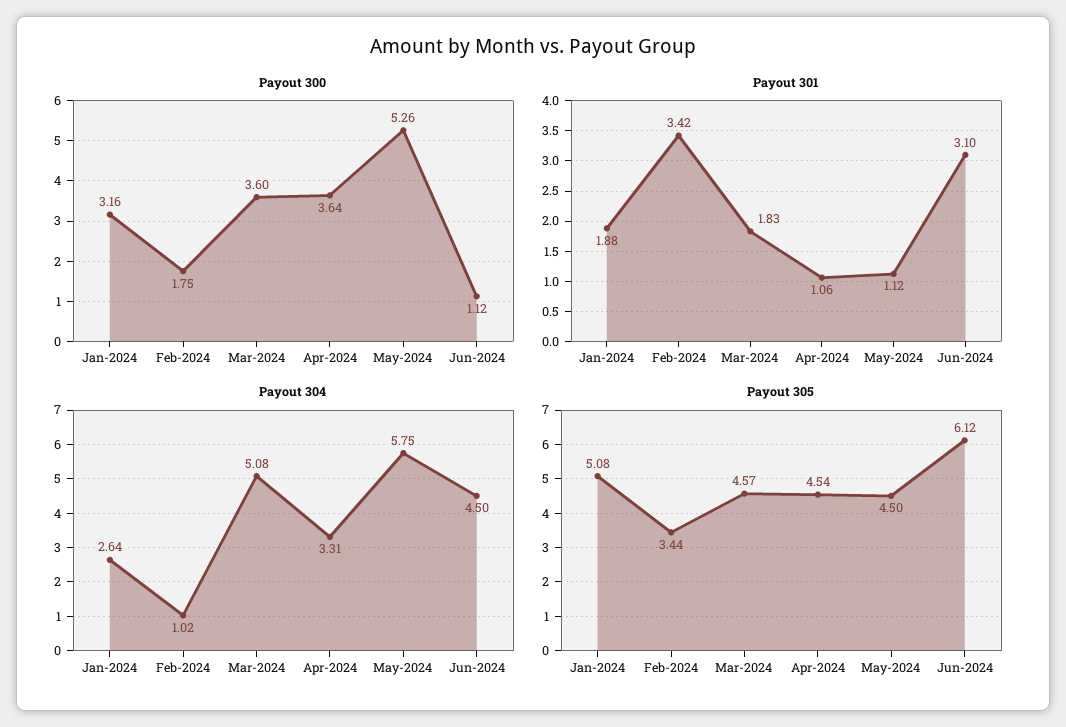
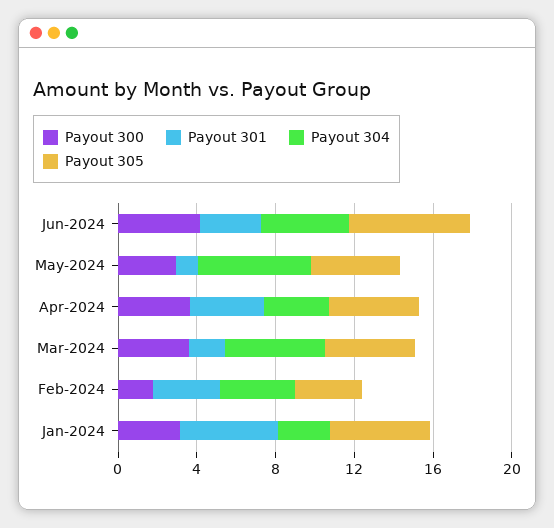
Payout 300, May-2024: 5.26 -> 3
Payout 300, Jun-2024: 1.12 -> 4
Payout 301, Jan-2024: 1.88 -> 5
Payout 301, Apr-2024: 1.06 -> 4
Payout 304, Feb-2024: 1.02 -> 4

